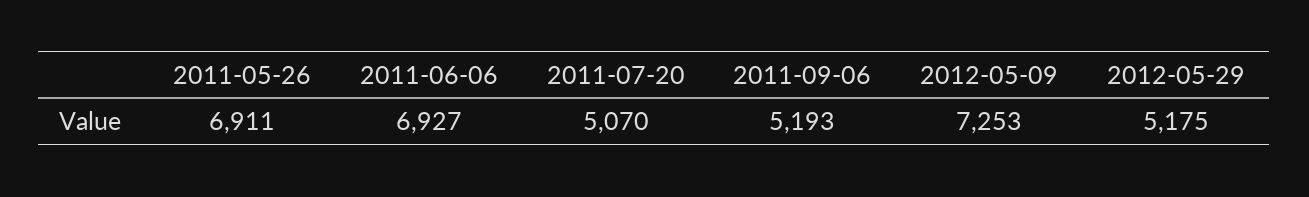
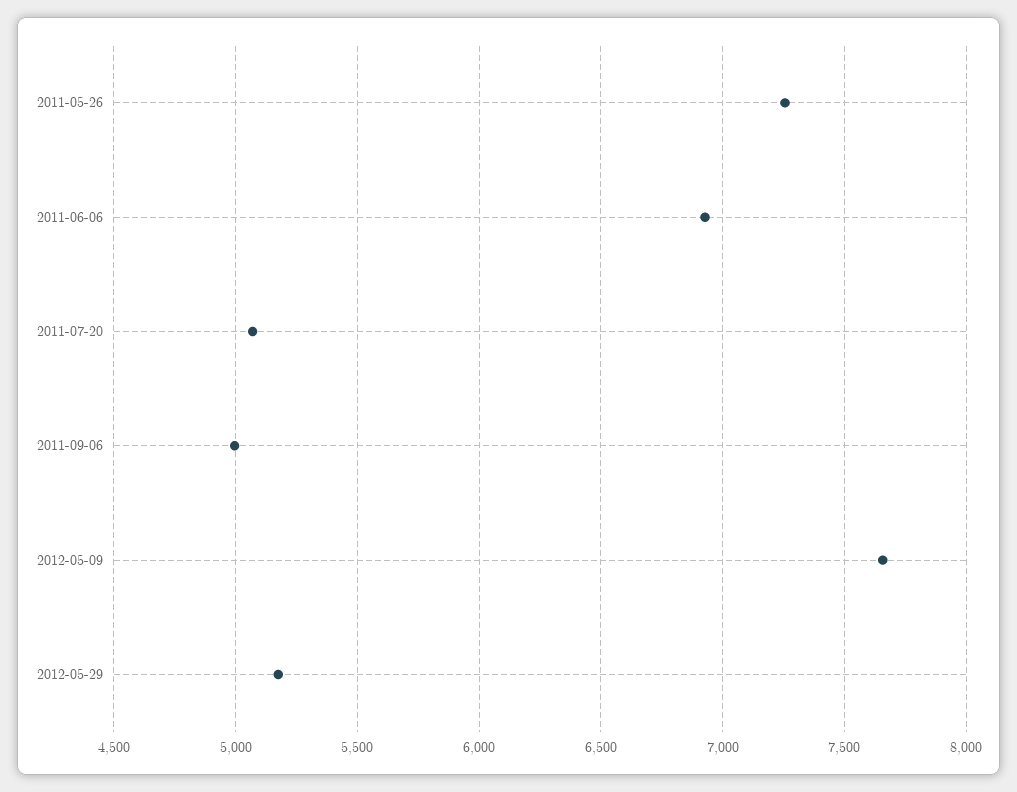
2011-05-26: 6911 -> 7250
2011-09-06: 5193 -> 5000
2012-05-09: 7253 -> 7650

